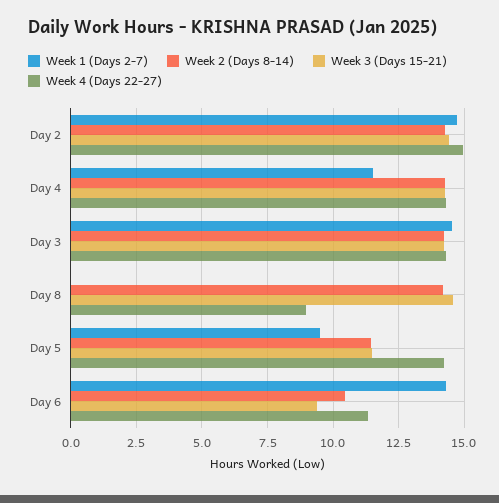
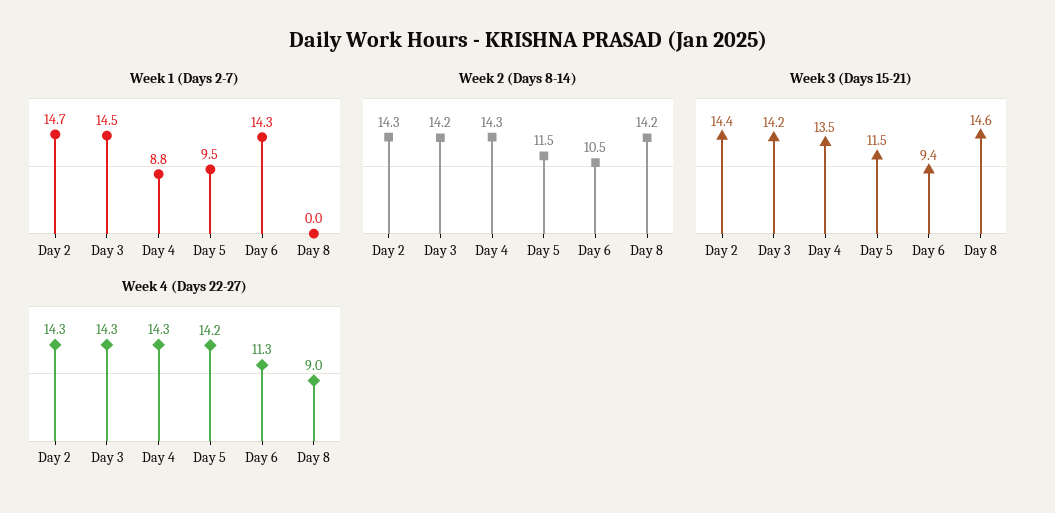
Week 4 (Days 22-27), Day 2: 15 -> 14.3
Week 1 (Days 2-7), Day 4: 11.5 -> 8.8
Week 3 (Days 15-21), Day 4: 14.25 -> 13.5

